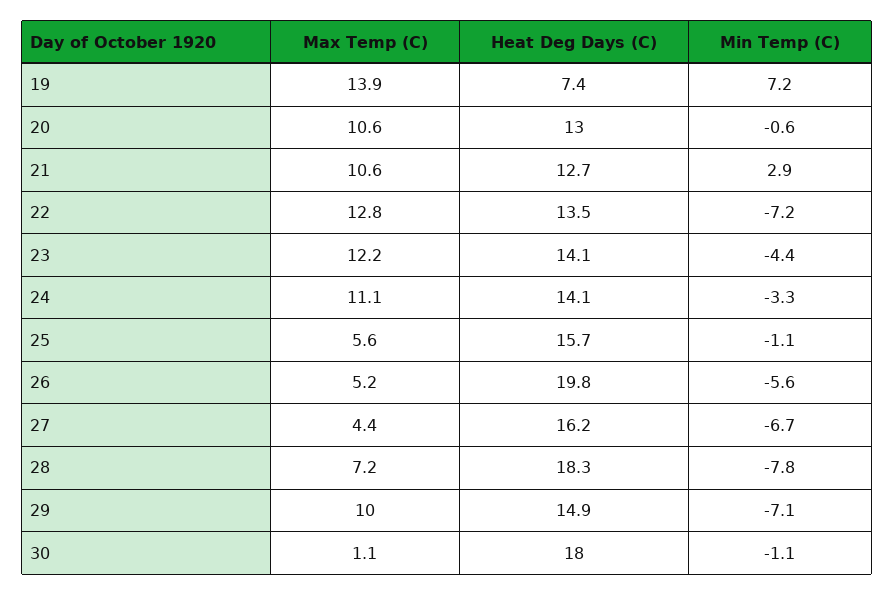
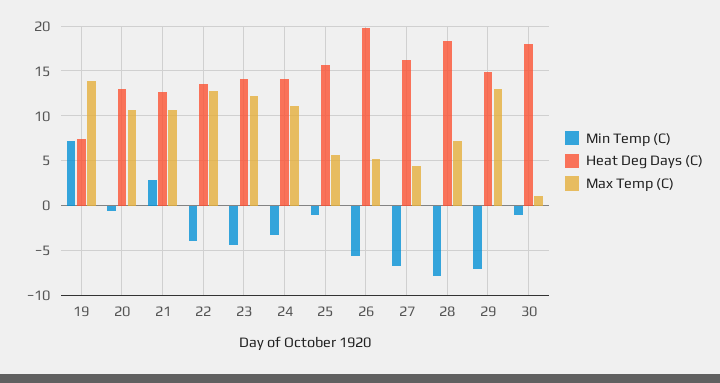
Min Temp (C), 22: -7.2 -> -4
Max Temp (C), 29: 10 -> 13

